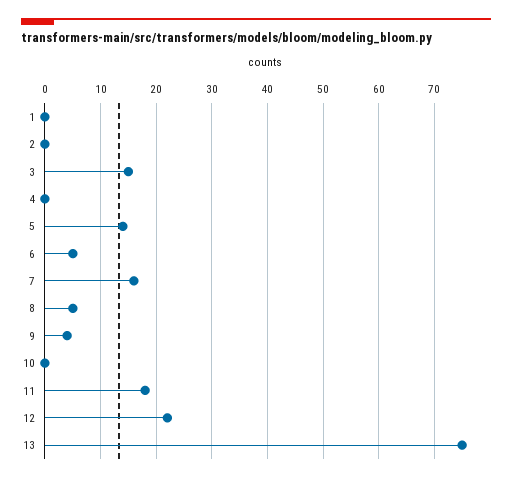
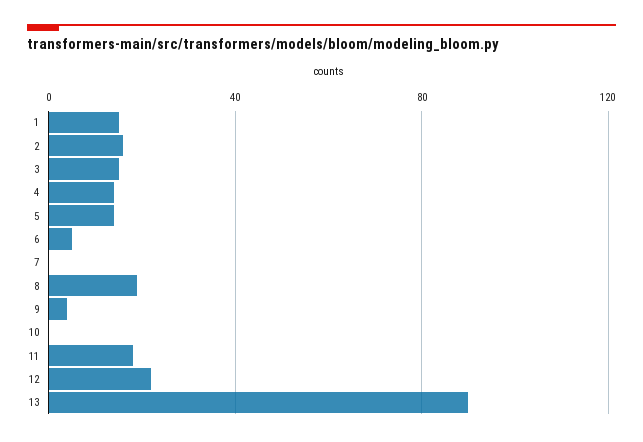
1: 0 -> 15
2: 0 -> 15
4: 0 -> 15
7: 15 -> 0
8: 5 -> 20
13: 75 -> 90

